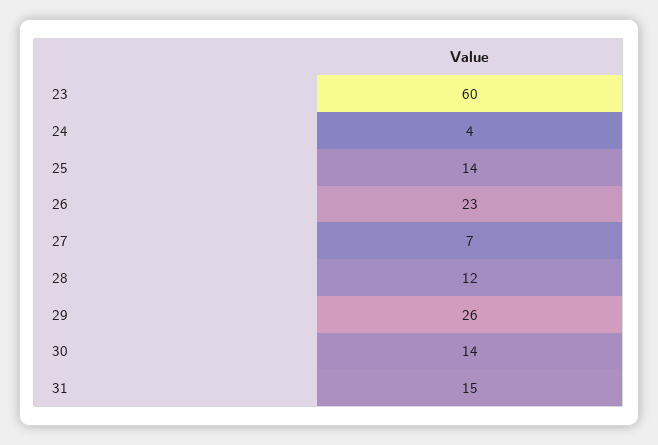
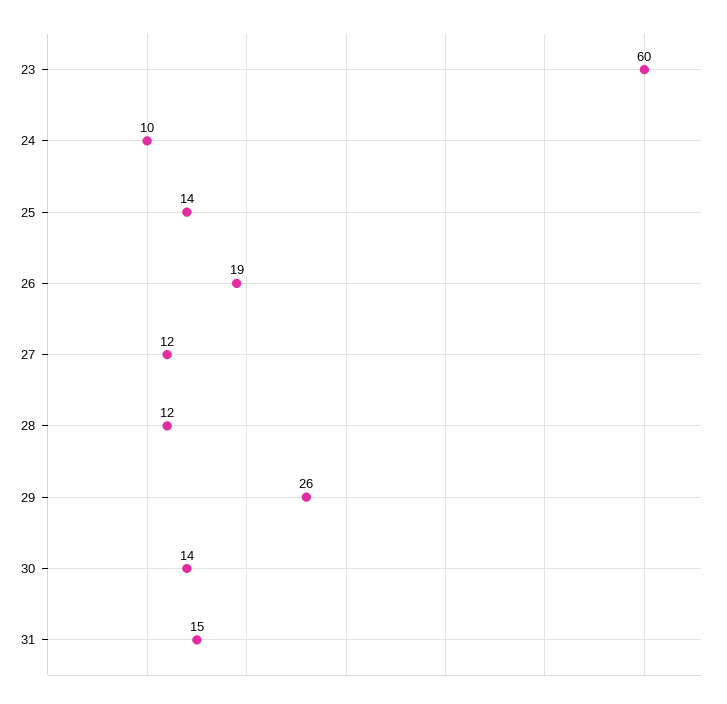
24: 4 -> 10
26: 23 -> 19
27: 7 -> 12

